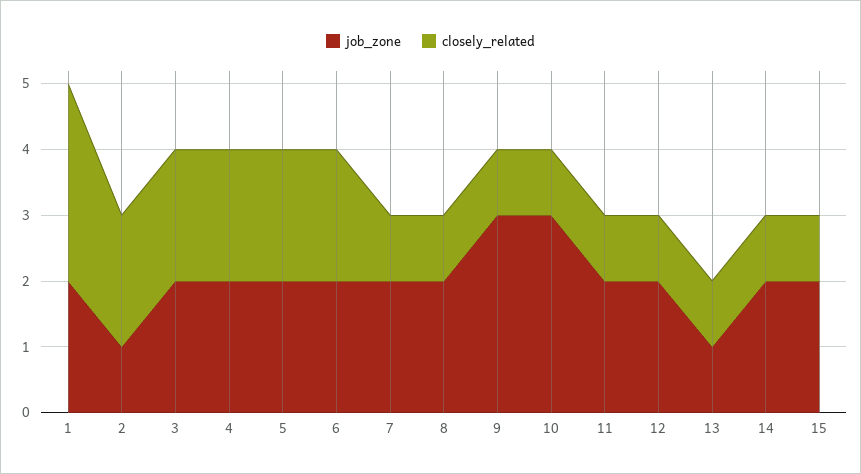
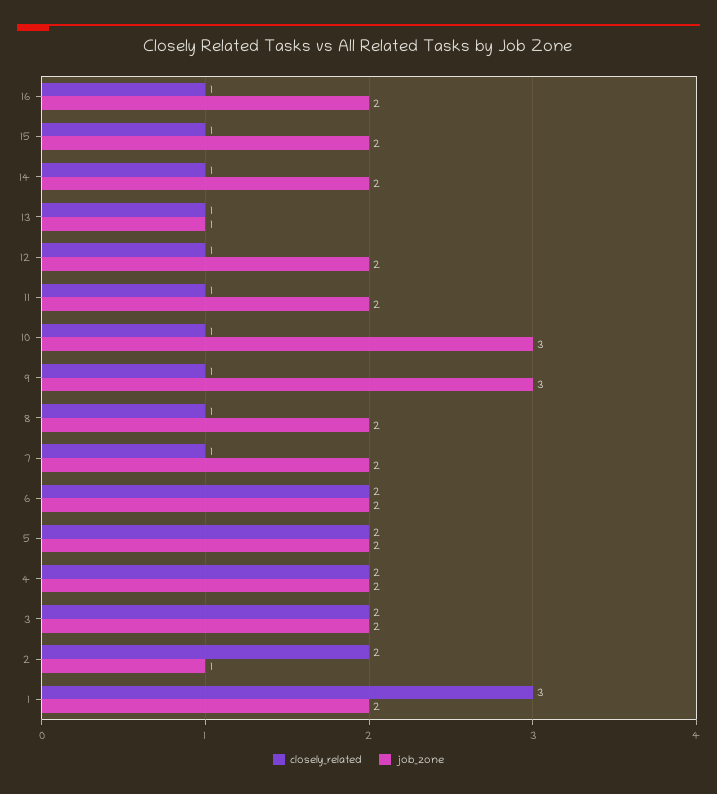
closely_related, 16: none -> 1
job_zone, 16: none -> 2

